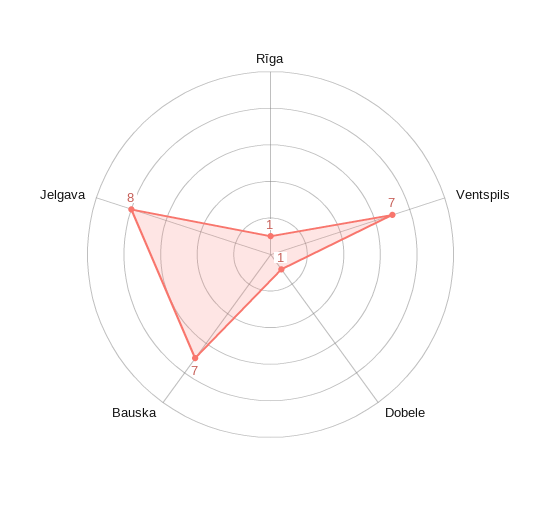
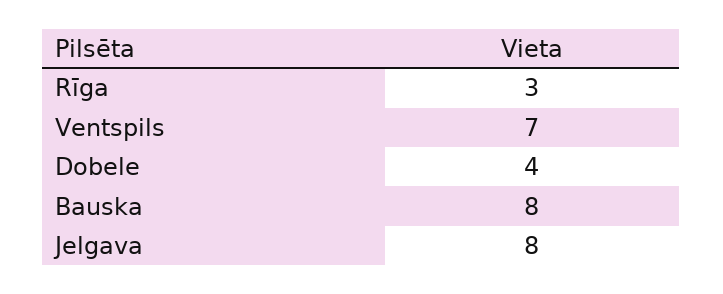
Rīga: 1 -> 3
Dobele: 1 -> 4
Bauska: 7 -> 8

